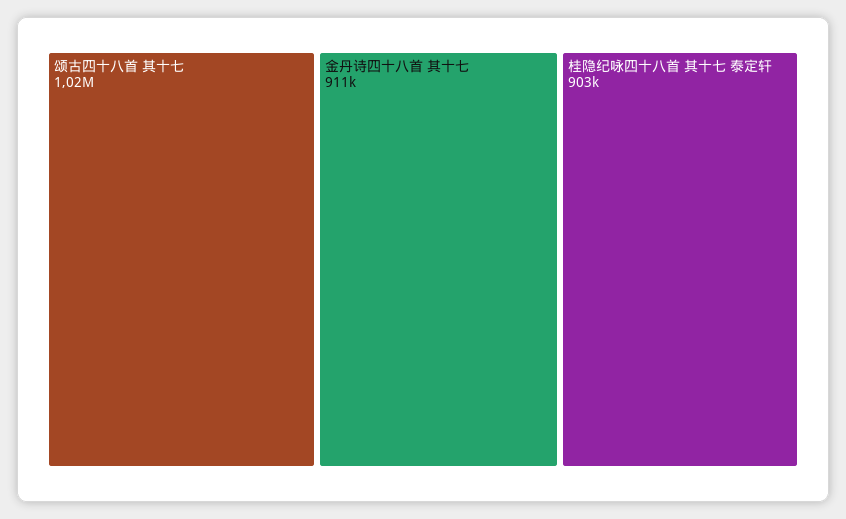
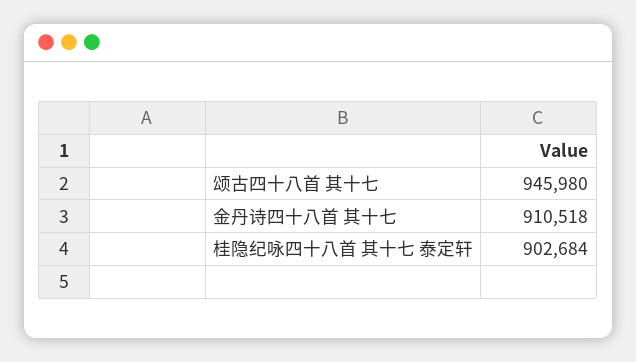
颂古四十八首 其十七: 1020000 -> 945980

